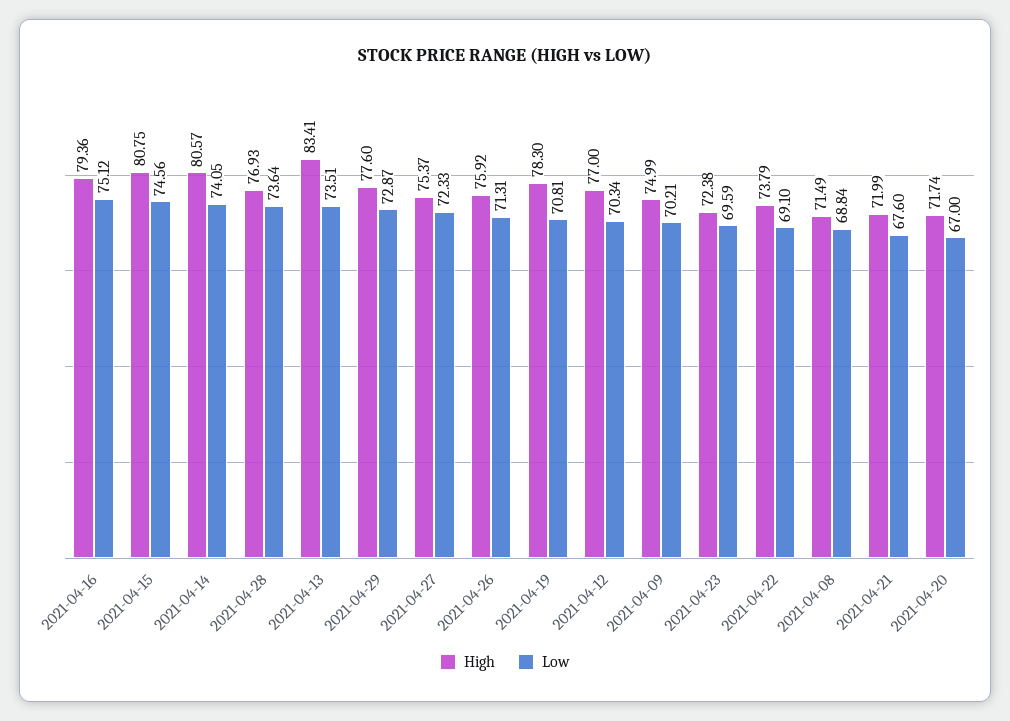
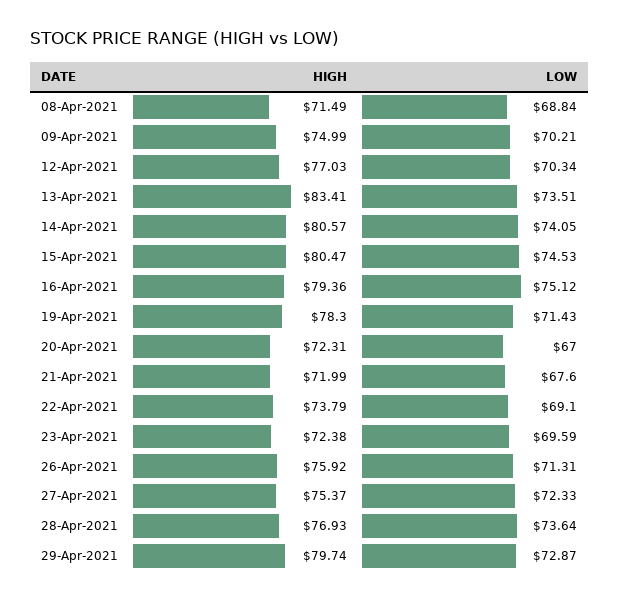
High, 2021-04-15: 80.75 -> 80.47
Low, 2021-04-15: 74.56 -> 74.53
High, 2021-04-29: 77.6 -> 79.74
Low, 2021-04-19: 70.81 -> 71.43
High, 2021-04-12: 77 -> 77.03
High, 2021-04-20: 71.74 -> 72.31

